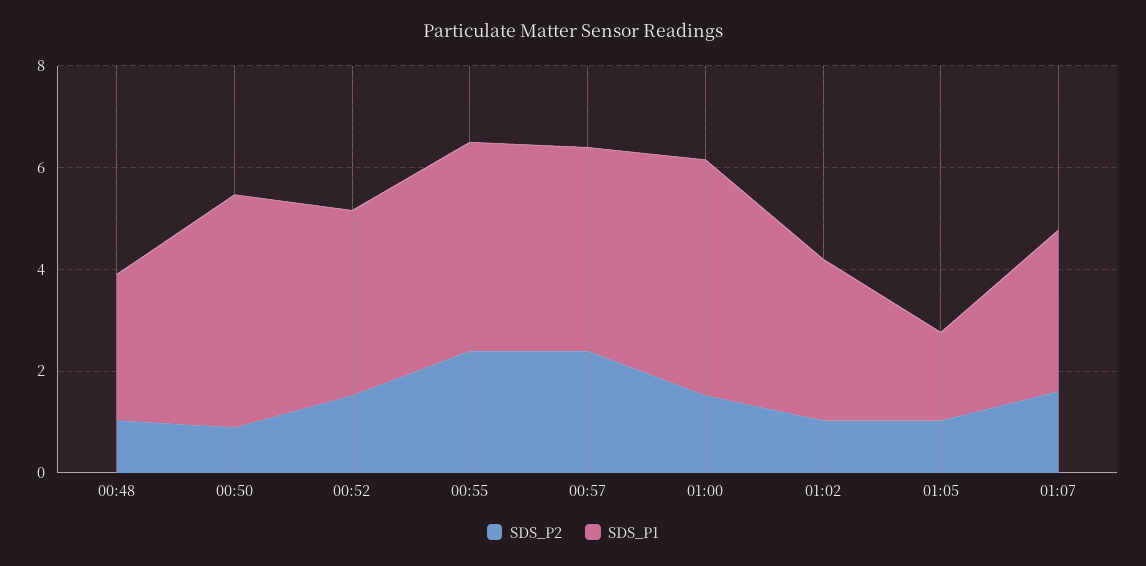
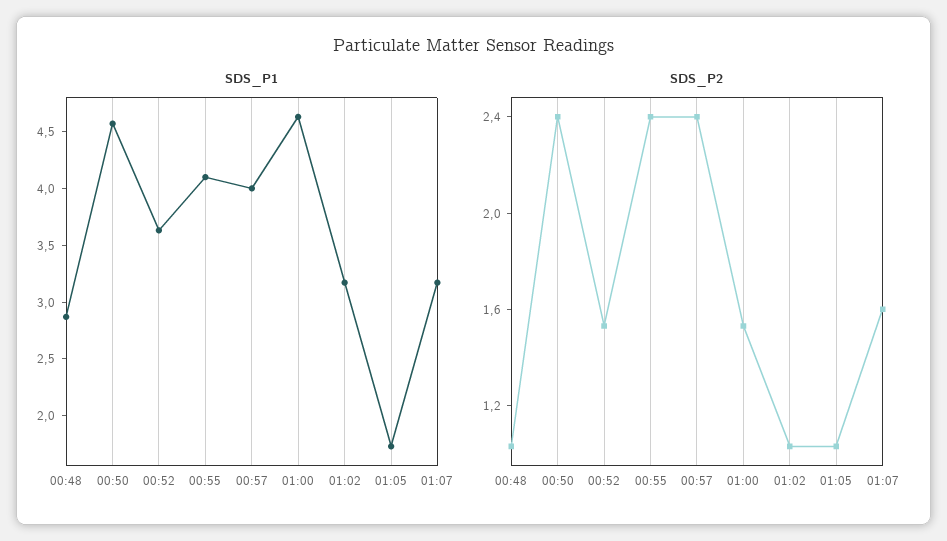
SDS_P2, 00:50: 1 -> 2.4

